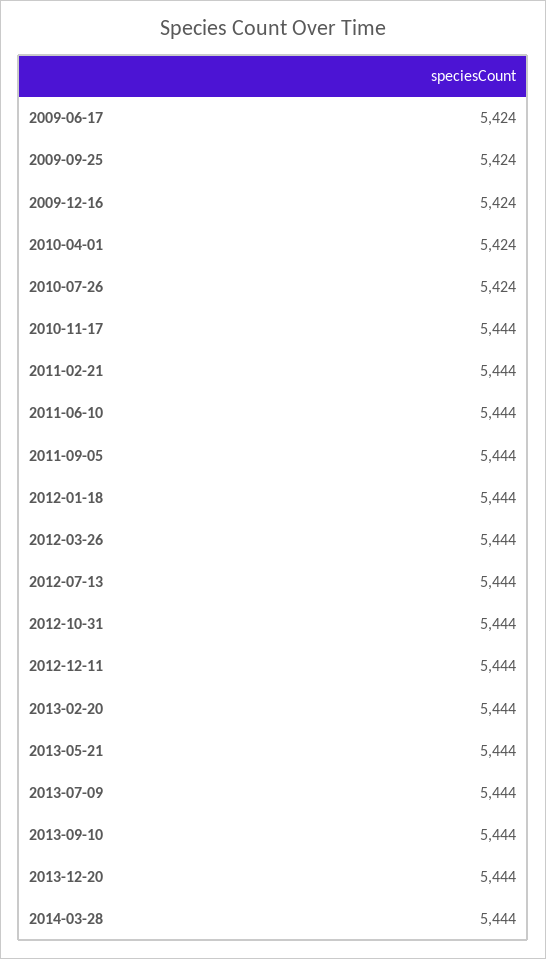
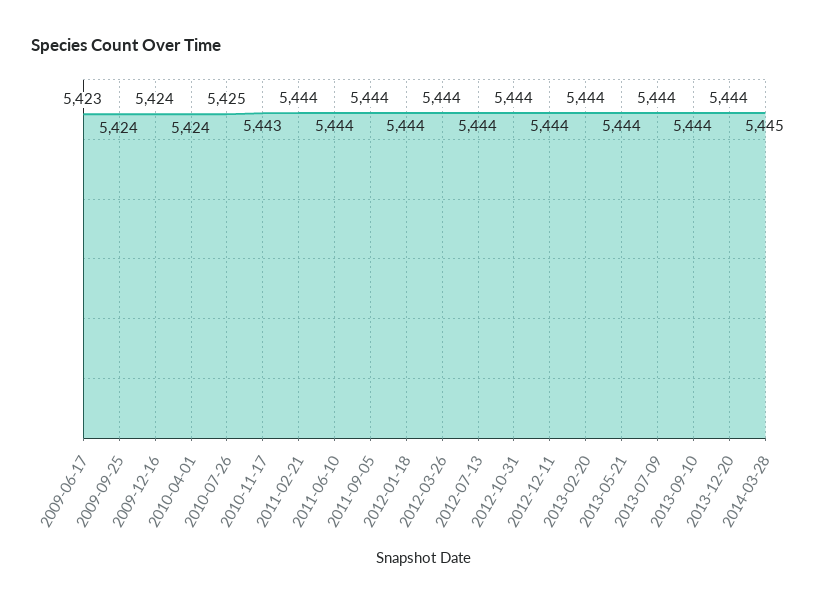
2009-06-17: 5424 -> 5423
2010-07-26: 5424 -> 5425
2010-11-17: 5444 -> 5443
2014-03-28: 5444 -> 5445

